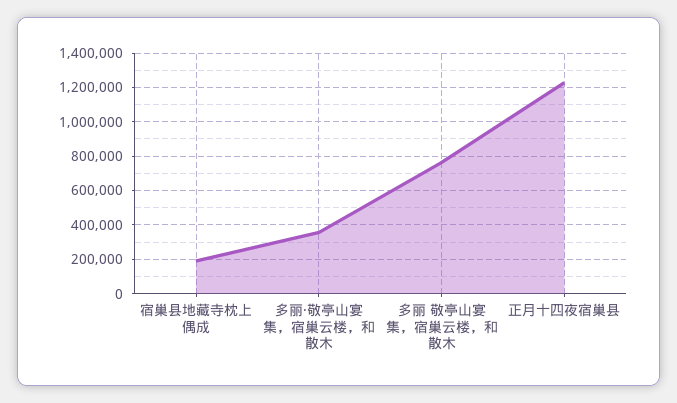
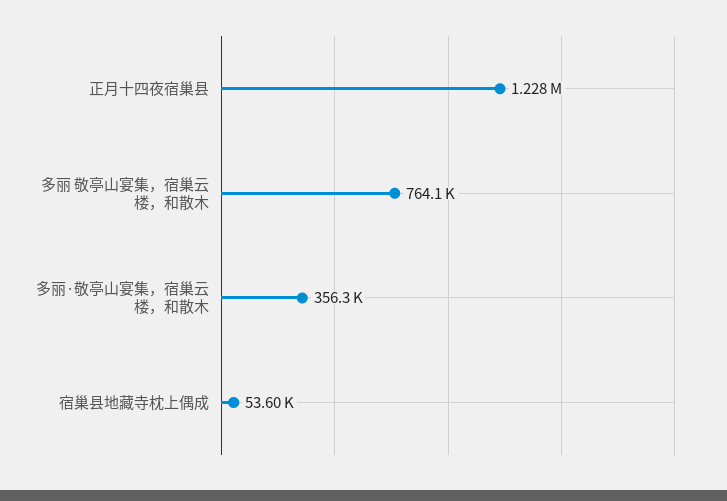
宿巢县地藏寺枕上偶成: 200000 -> 53600

